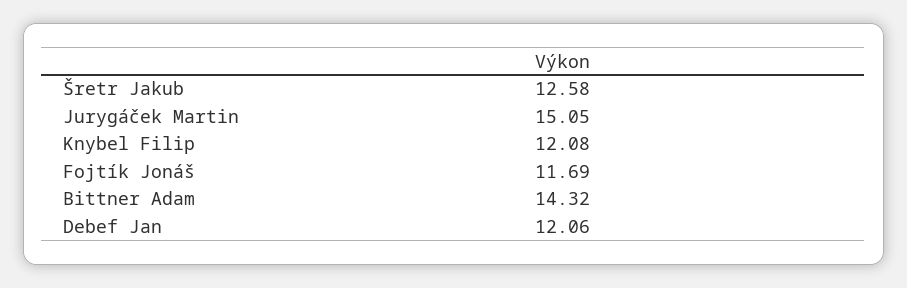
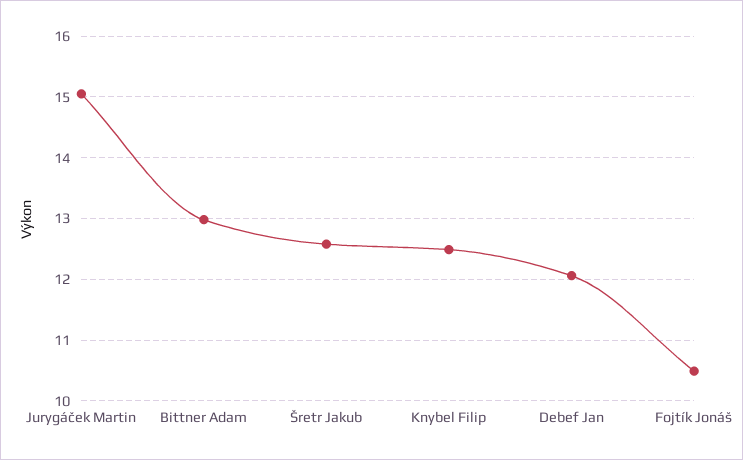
Knybel Filip: 12.08 -> 12.5
Fojtík Jonáš: 11.69 -> 10.5
Bittner Adam: 14.32 -> 13

